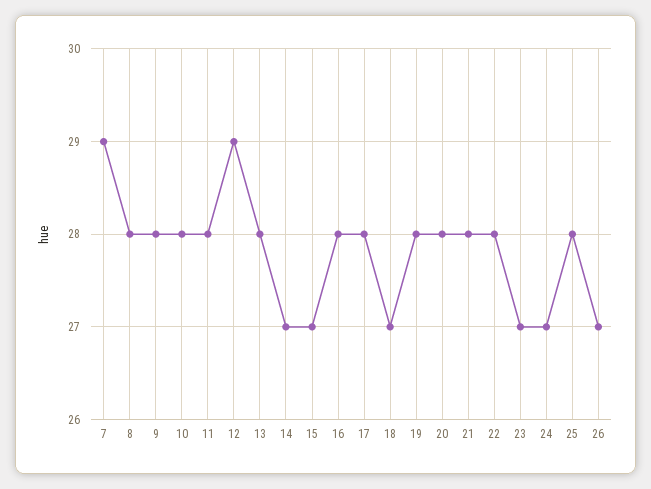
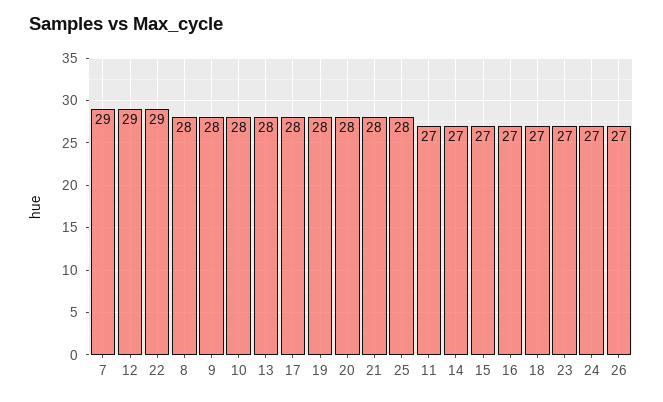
11: 28 -> 27
16: 28 -> 27
22: 28 -> 29

